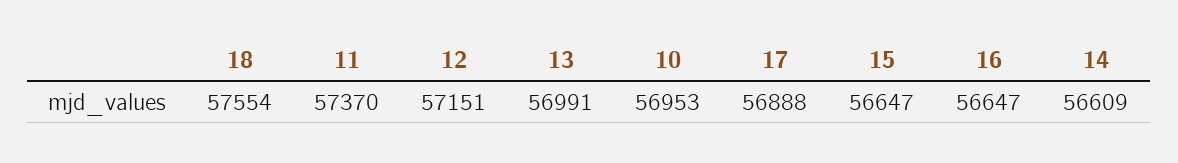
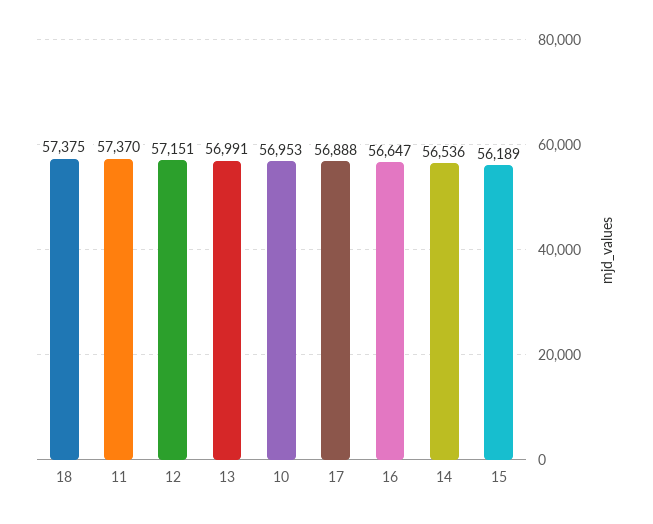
18: 57554 -> 57375
15: 56647 -> 56189
14: 56609 -> 56536

